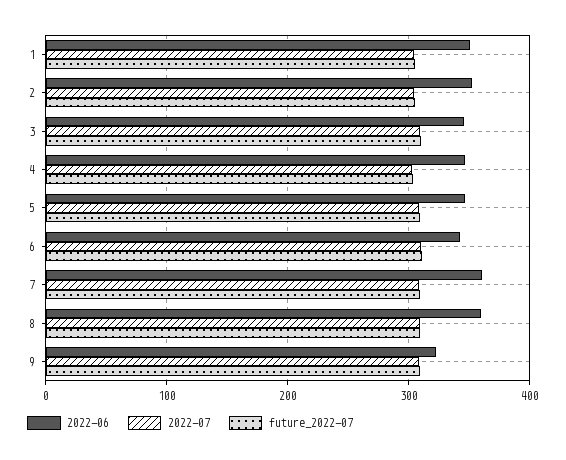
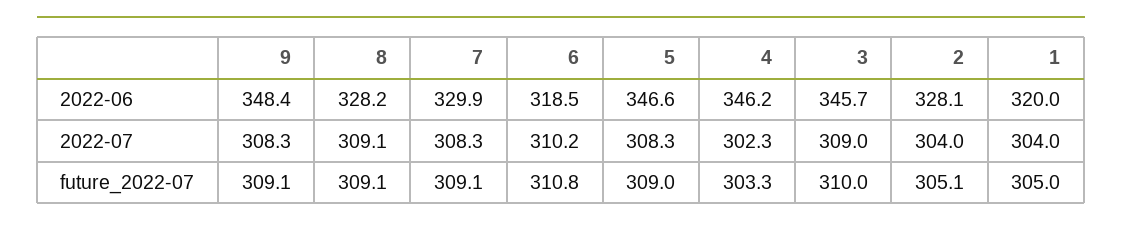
2022-06, 1: 350 -> 320
2022-06, 2: 350 -> 328.1
2022-06, 6: 340 -> 318.5
2022-06, 7: 360 -> 329.9
2022-06, 8: 360 -> 328.2
2022-06, 9: 320 -> 348.4

